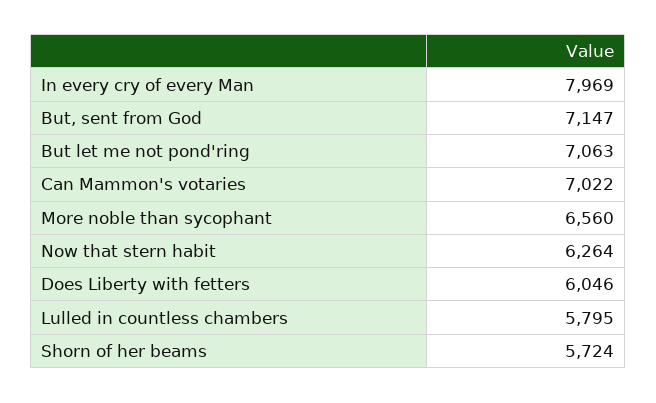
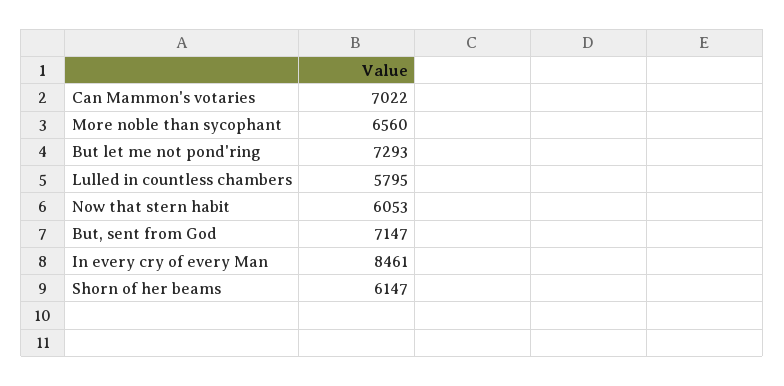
In every cry of every Man: 7969 -> 8461
But let me not pond'ring: 7063 -> 7293
Now that stern habit: 6264 -> 6053
Does Liberty with fetters: 6046 -> none
Shorn of her beams: 5724 -> 6147

